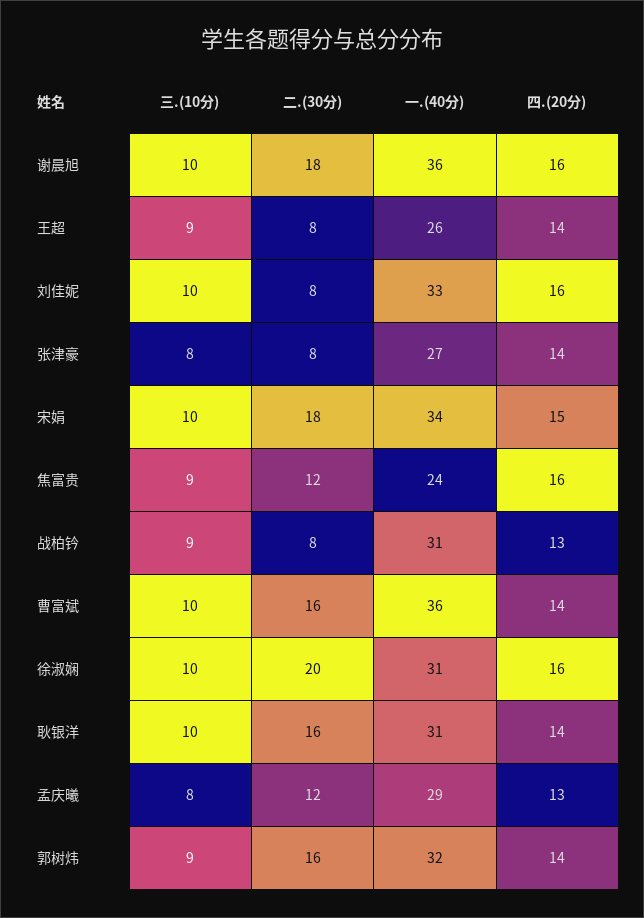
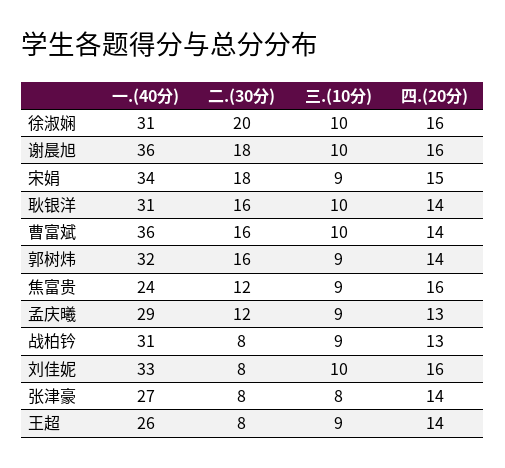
三.(10分), 宋娟: 10 -> 9
三.(10分), 孟庆曦: 8 -> 9

